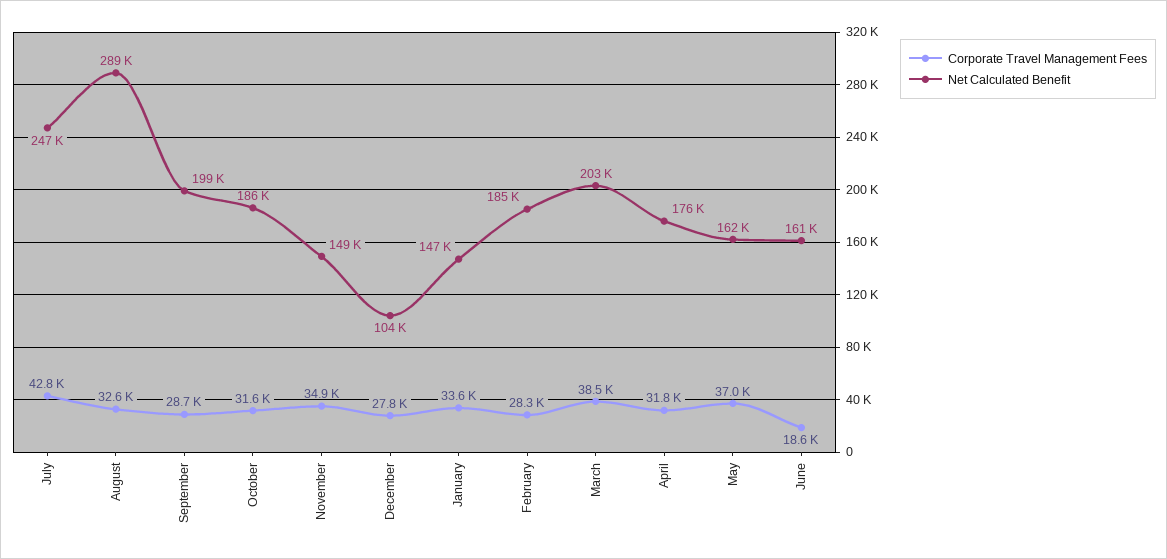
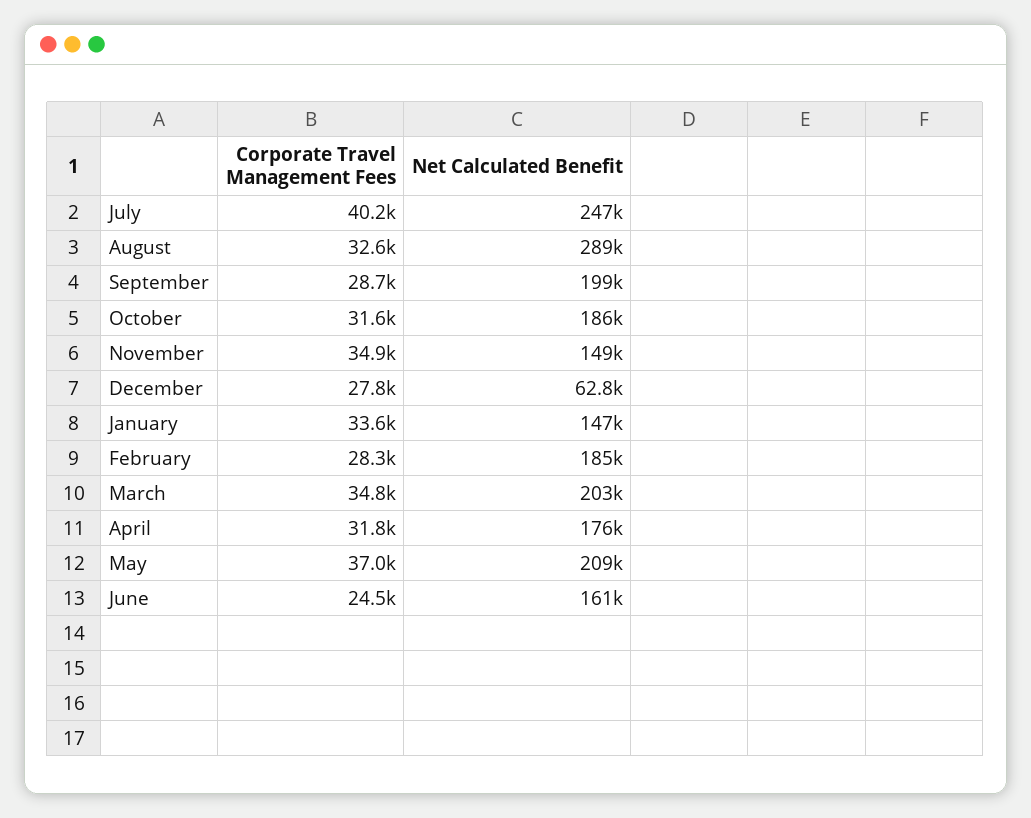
Corporate Travel Management Fees, July: 42800 -> 40200
Net Calculated Benefit, December: 104000 -> 62800
Corporate Travel Management Fees, March: 38500 -> 34800
Net Calculated Benefit, May: 162000 -> 209000
Corporate Travel Management Fees, June: 18600 -> 24500

